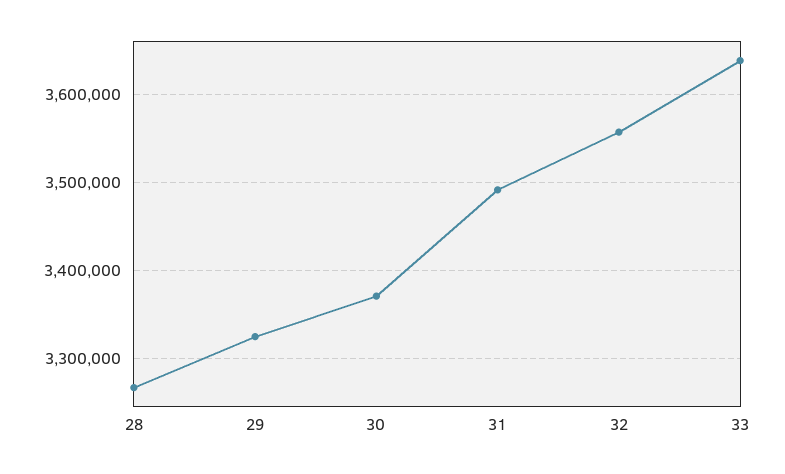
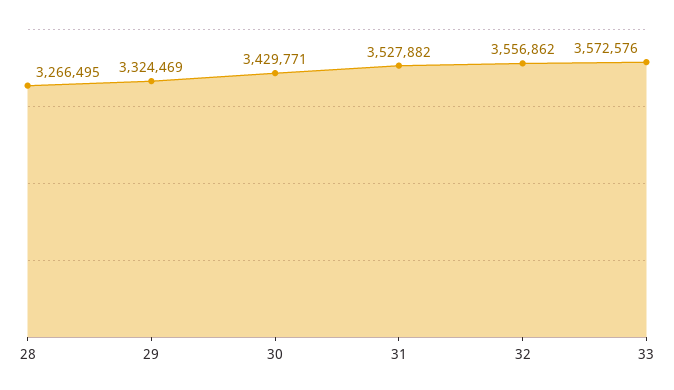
30: 3370000 -> 3429771
31: 3490000 -> 3527882
33: 3640000 -> 3572576

